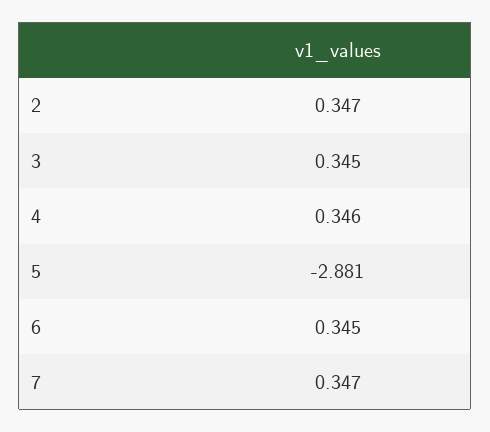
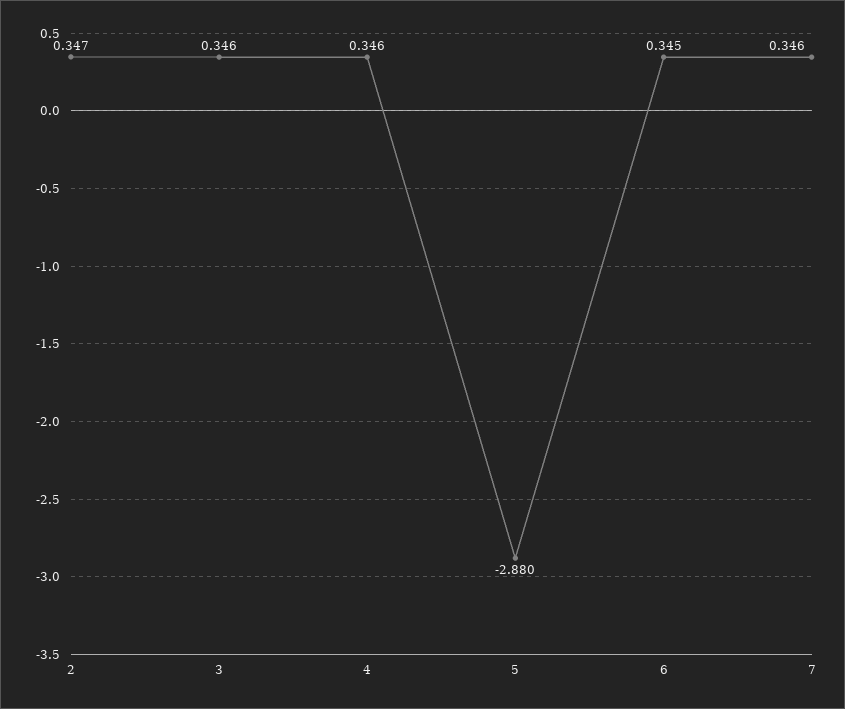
3: 0.345 -> 0.346
5: -2.881 -> -2.88
7: 0.347 -> 0.346

